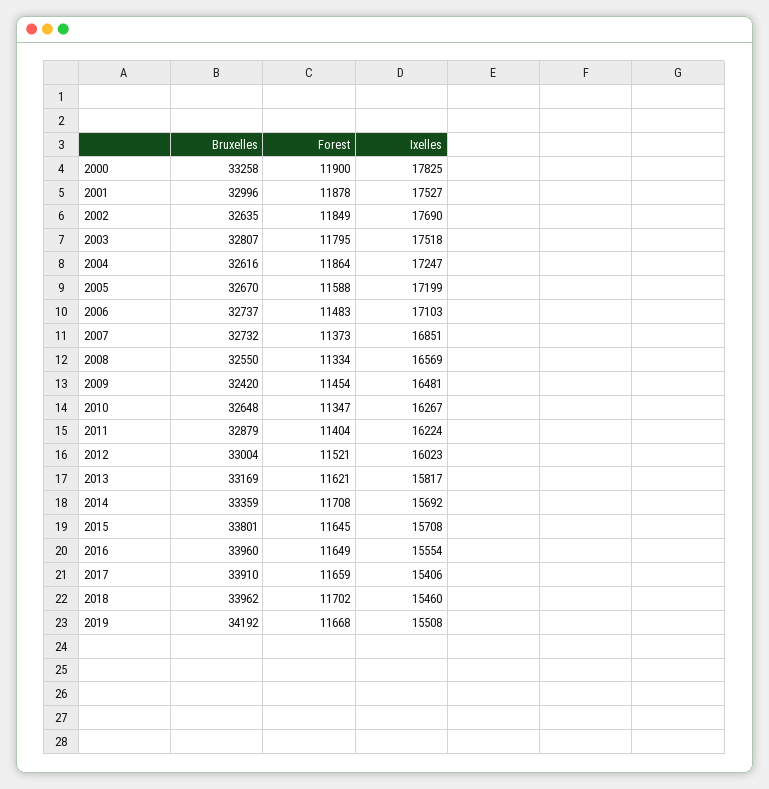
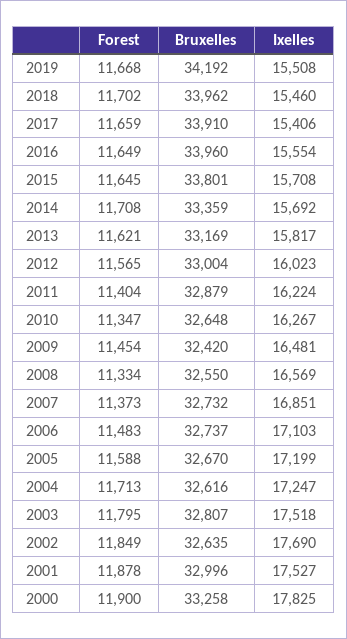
Forest, 2004: 11864 -> 11713
Forest, 2012: 11521 -> 11565

